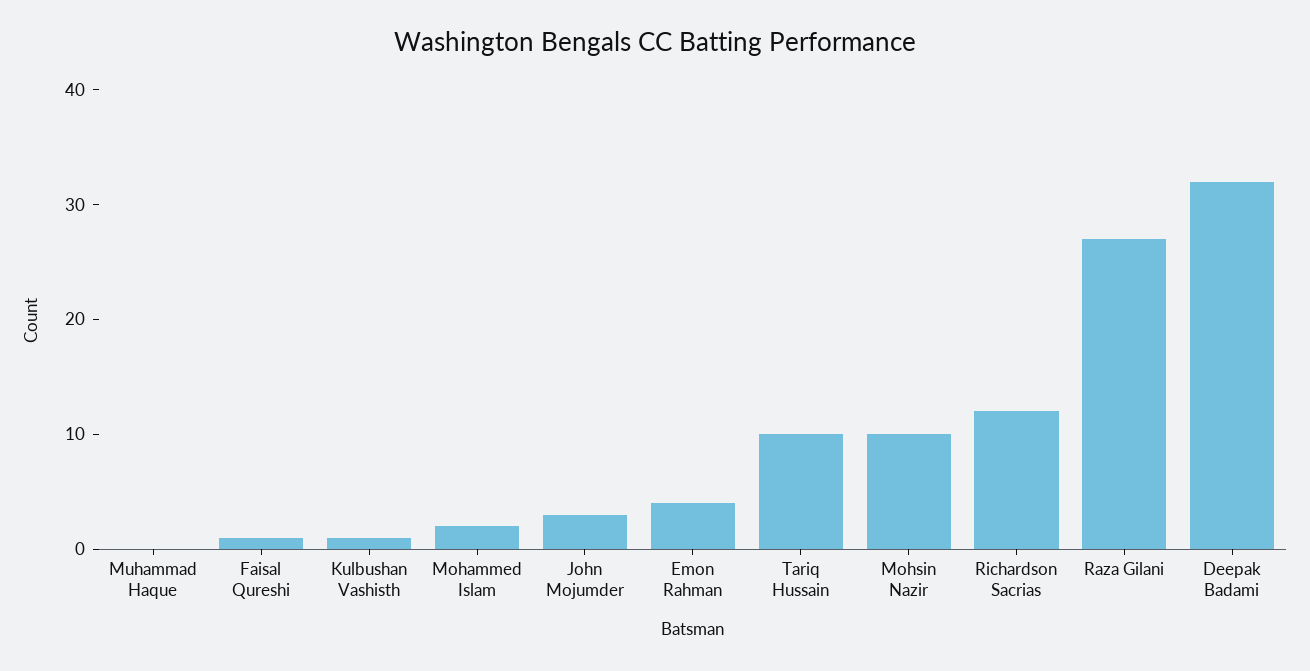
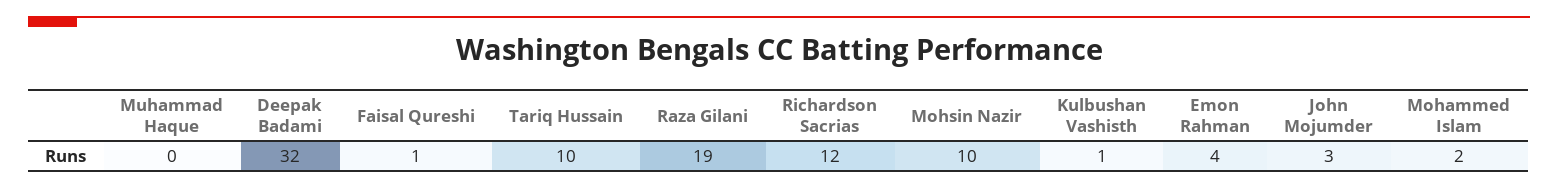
Raza Gilani: 27 -> 19

